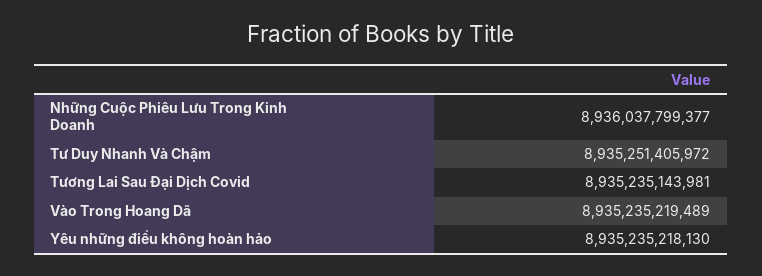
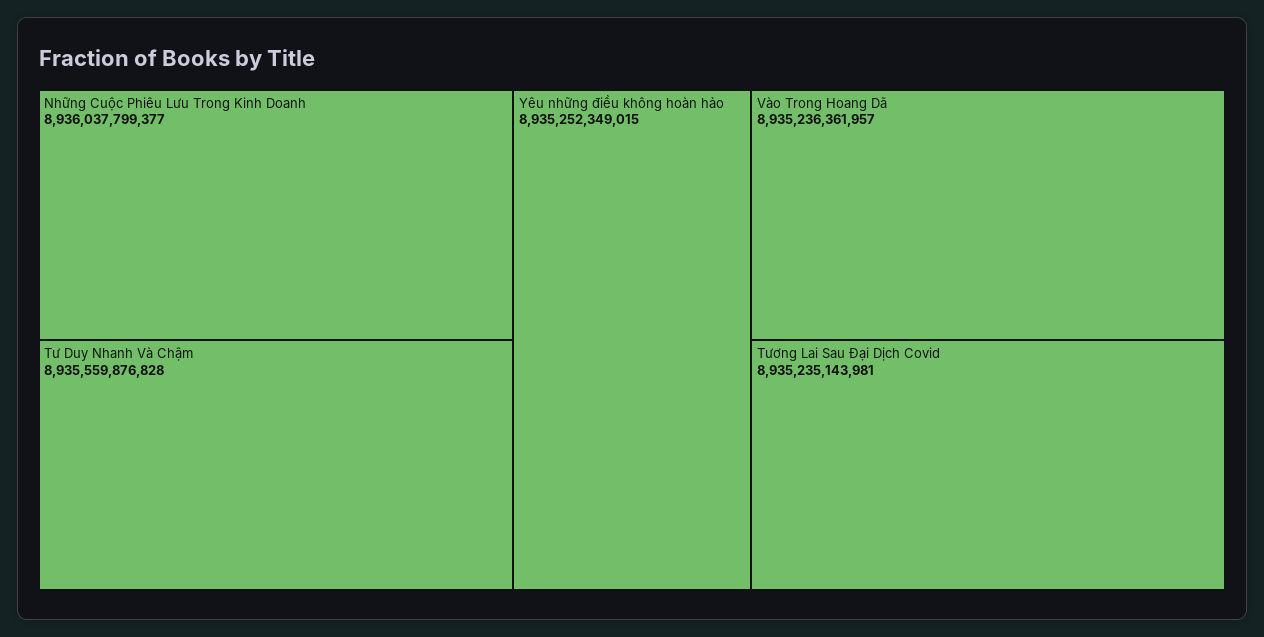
Tư Duy Nhanh Và Chậm: 8935251405972 -> 8935559876828
Vào Trong Hoang Dã: 8935235219489 -> 8935236361957
Yêu những điều không hoàn hảo: 8935235218130 -> 8935252349015

